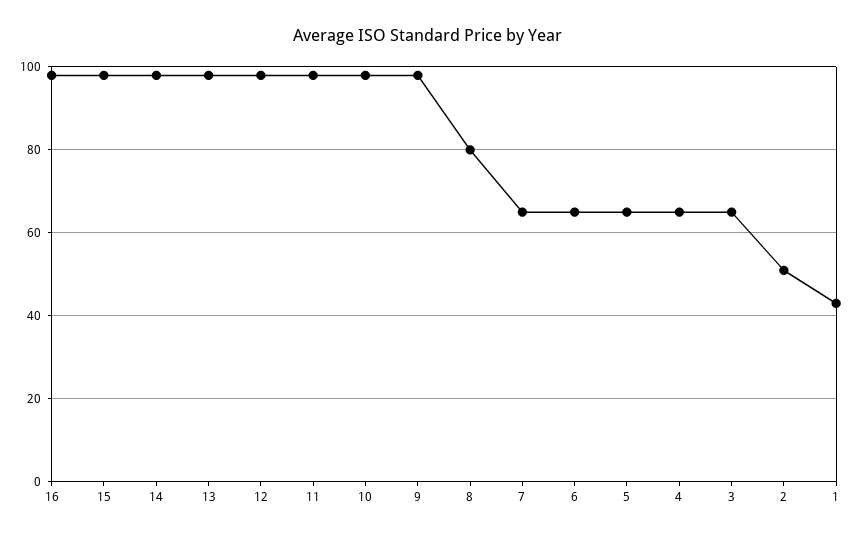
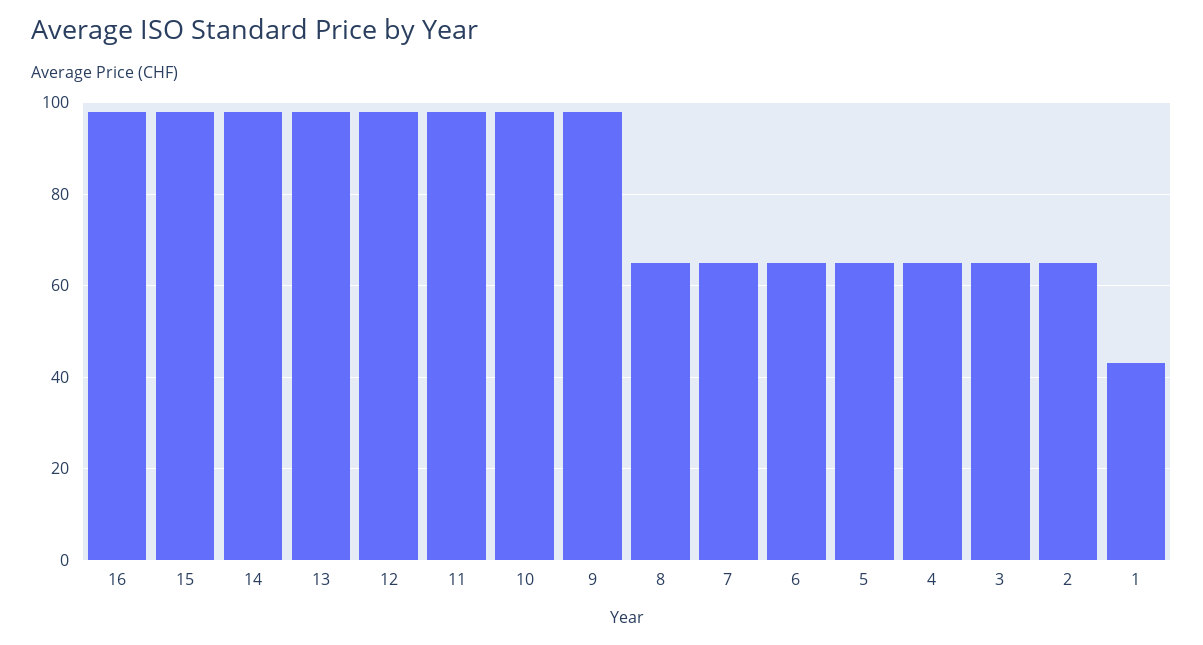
8: 80 -> 65
2: 50 -> 65

